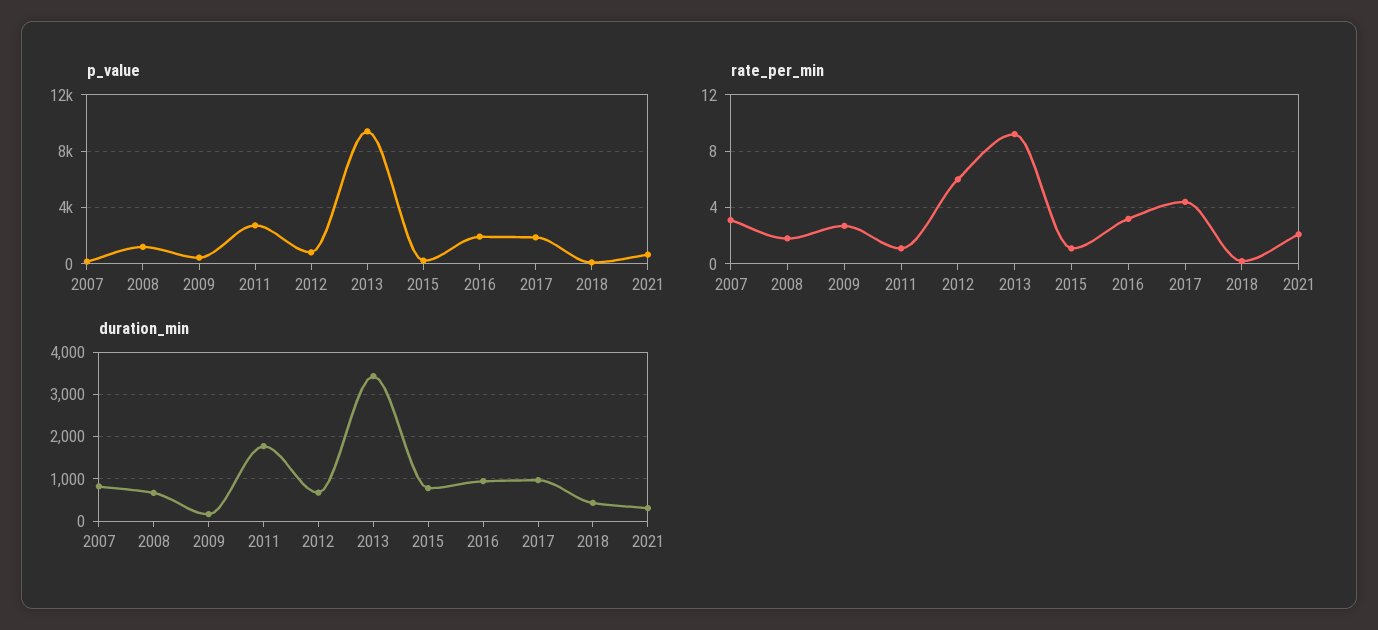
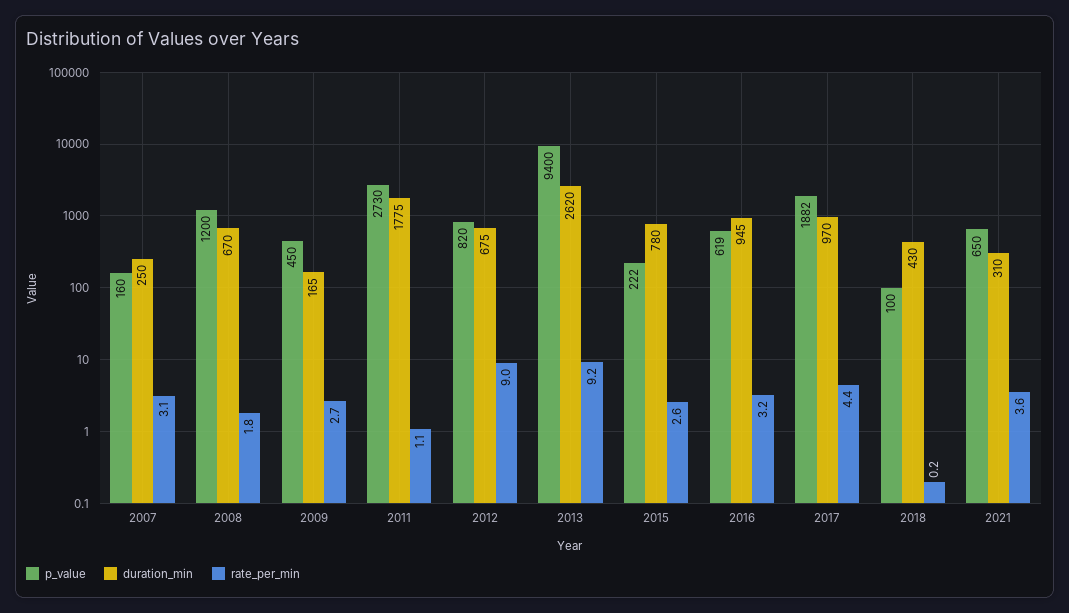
p_value, 2016: 2000 -> 619
rate_per_min, 2012: 6 -> 9
rate_per_min, 2015: 1 -> 2.6
rate_per_min, 2021: 2 -> 3.6
duration_min, 2007: 800 -> 250
duration_min, 2013: 3400 -> 2620

